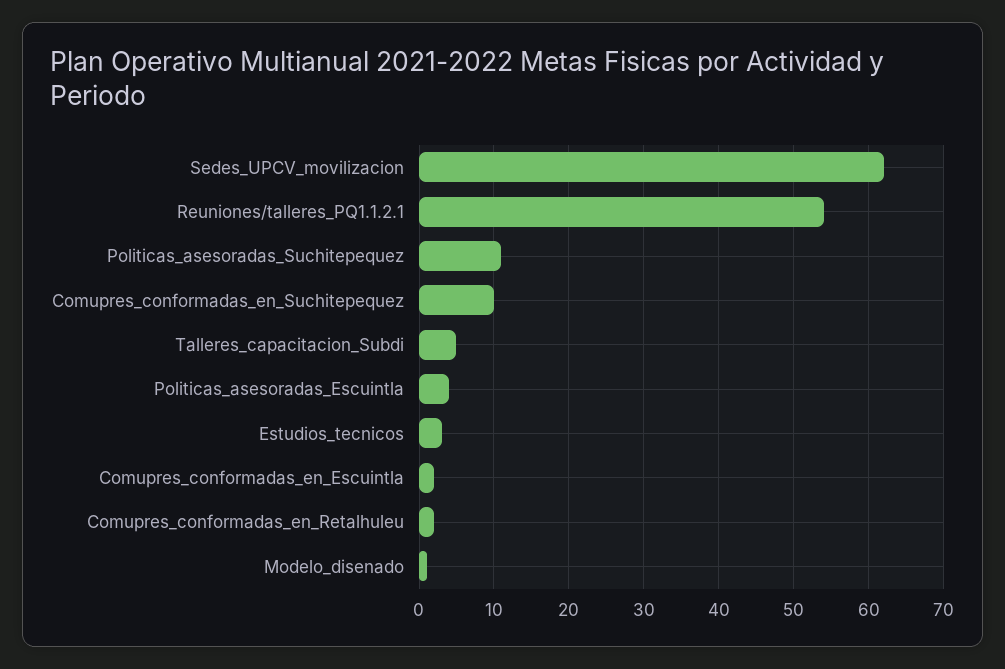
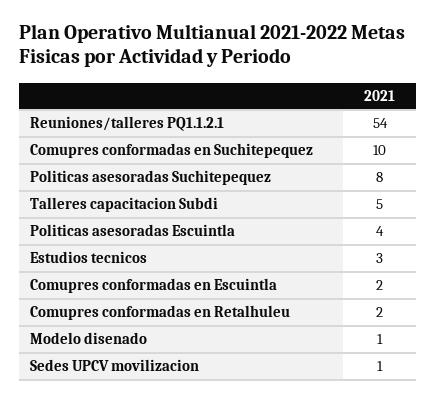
Sedes_UPCV_movilizacion: 62 -> 1
Politicas_asesoradas_Suchitepequez: 11 -> 8

